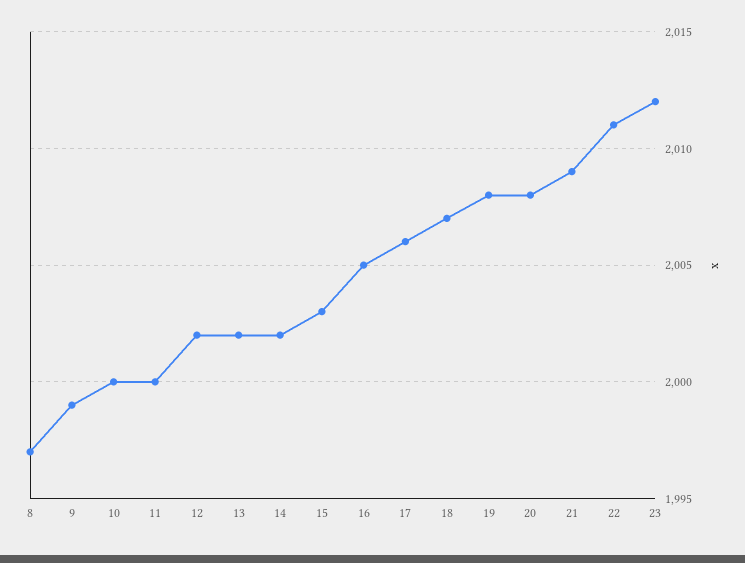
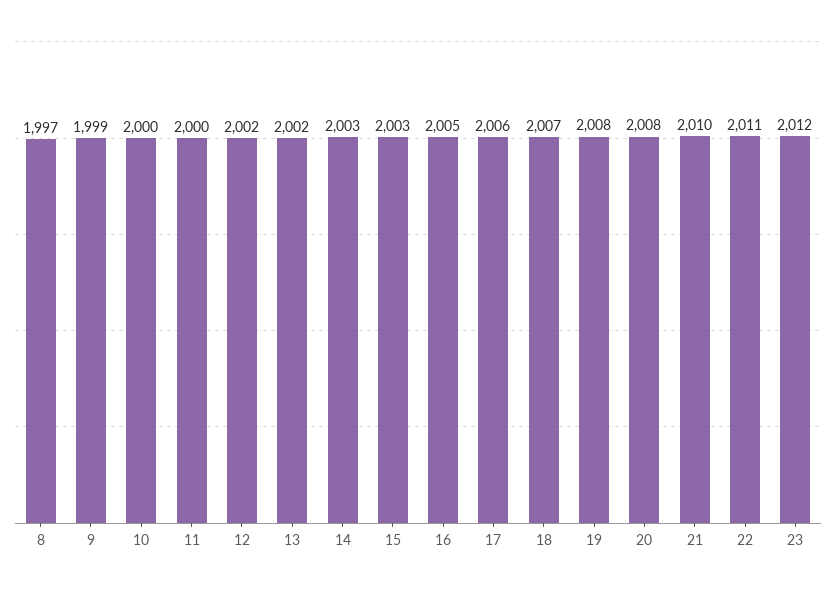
14: 2002 -> 2003
21: 2009 -> 2010

